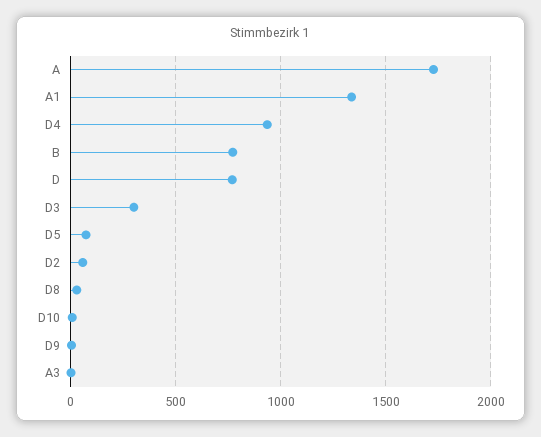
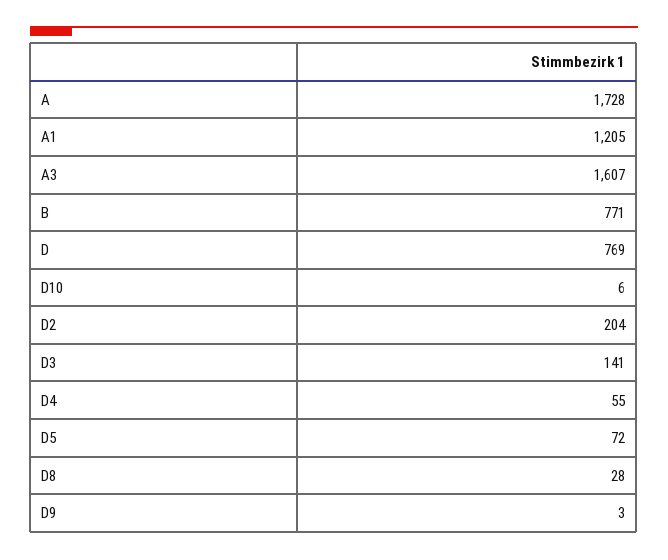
A1: 1350 -> 1205
D4: 950 -> 55
D3: 300 -> 141
D2: 50 -> 204
A3: 0 -> 1607

